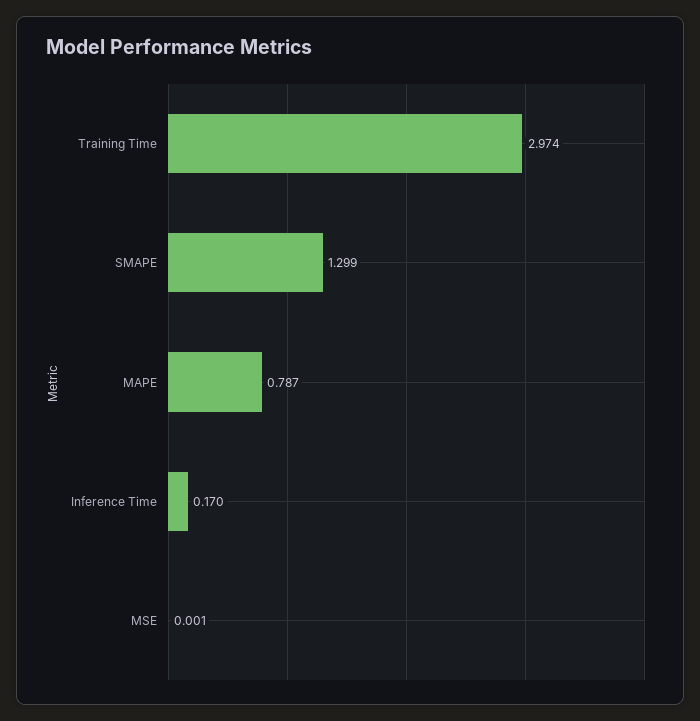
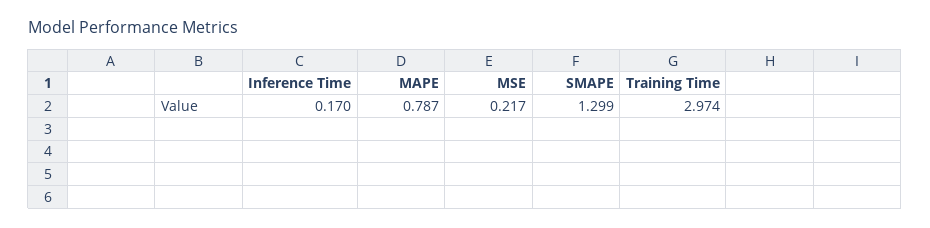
MSE: 0.001 -> 0.217

